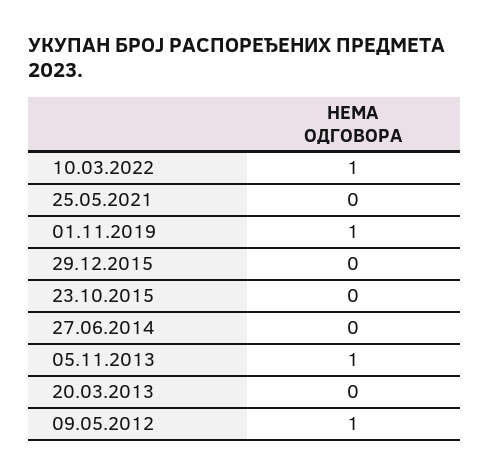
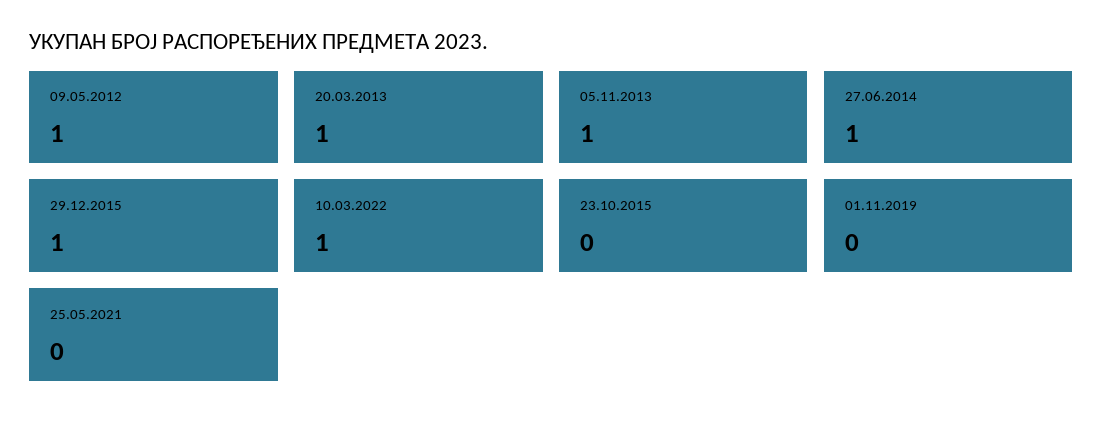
01.11.2019: 1 -> 0
29.12.2015: 0 -> 1
27.06.2014: 0 -> 1
20.03.2013: 0 -> 1

